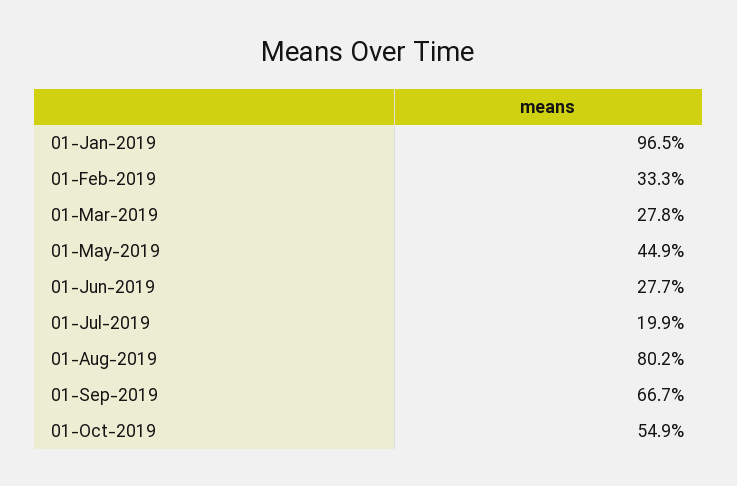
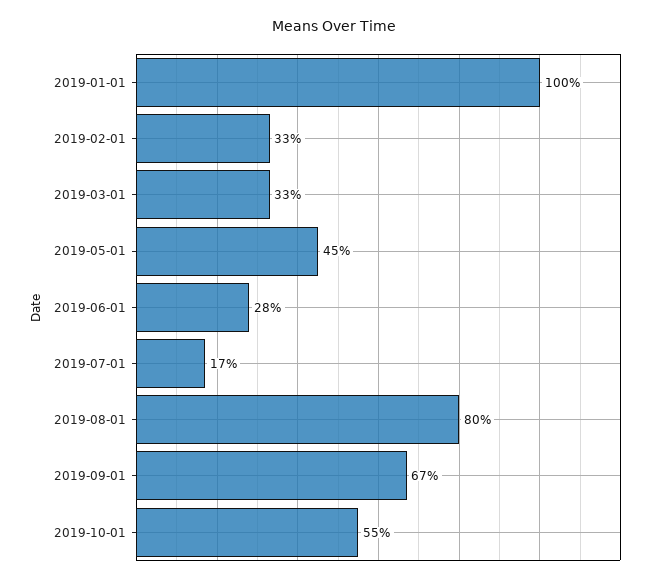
01-Jan-2019: 96.5 -> 100
01-Mar-2019: 27.8 -> 33
01-Jul-2019: 19.9 -> 17

